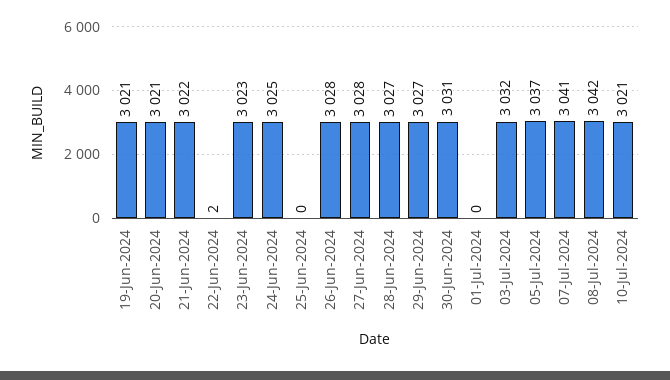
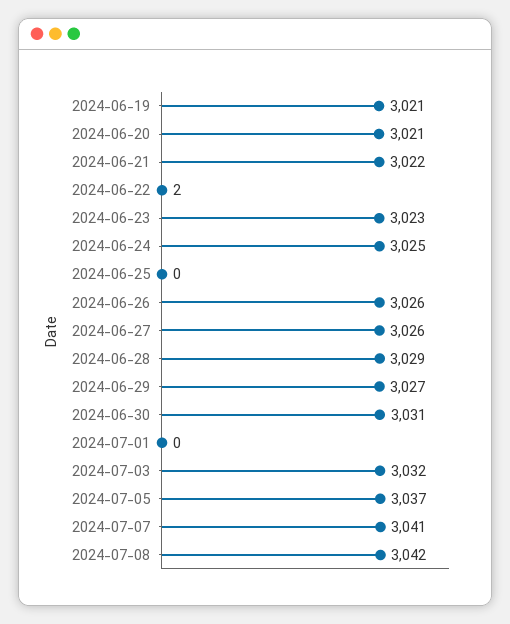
26-Jun-2024: 3028 -> 3026
27-Jun-2024: 3028 -> 3026
28-Jun-2024: 3027 -> 3029
10-Jul-2024: 3021 -> none

